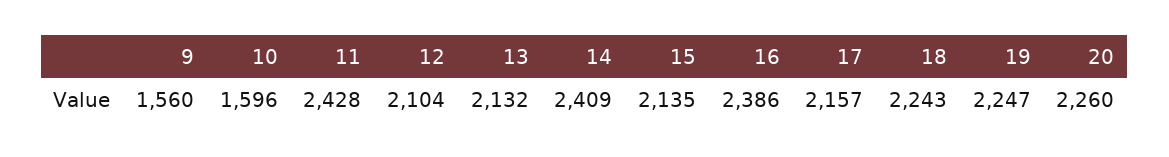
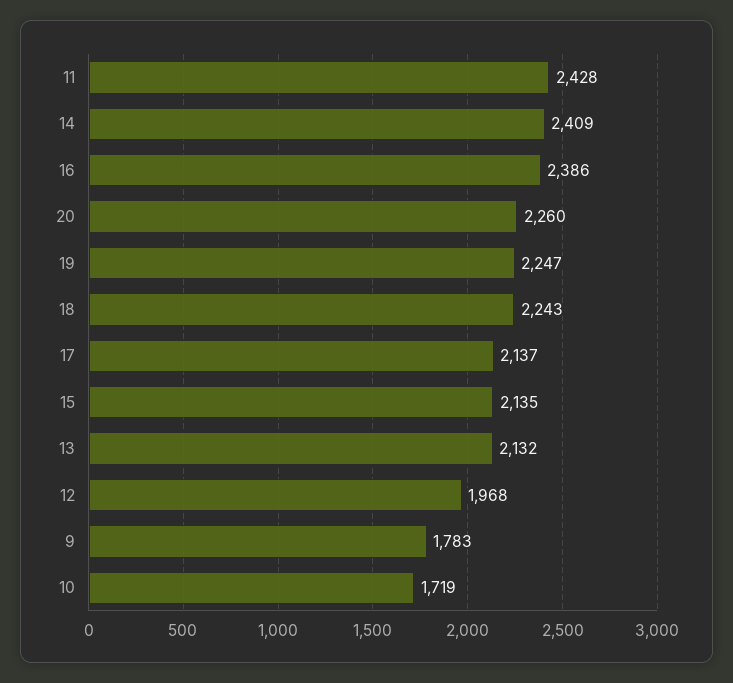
9: 1560 -> 1783
10: 1596 -> 1719
12: 2104 -> 1968
17: 2157 -> 2137

